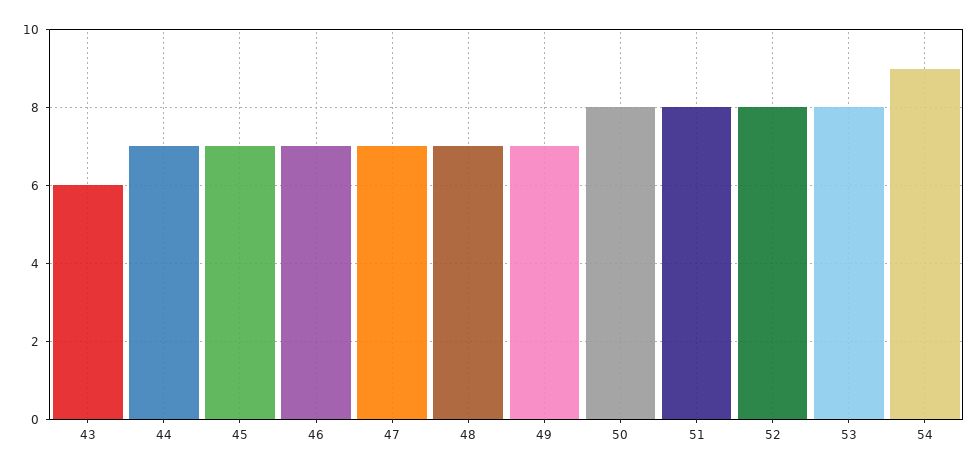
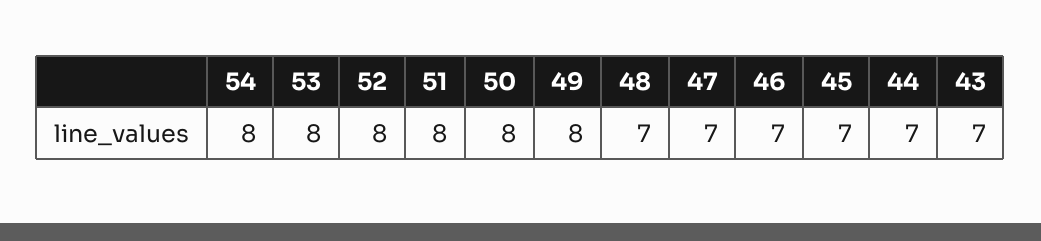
43: 6 -> 7
49: 7 -> 8
54: 9 -> 8

